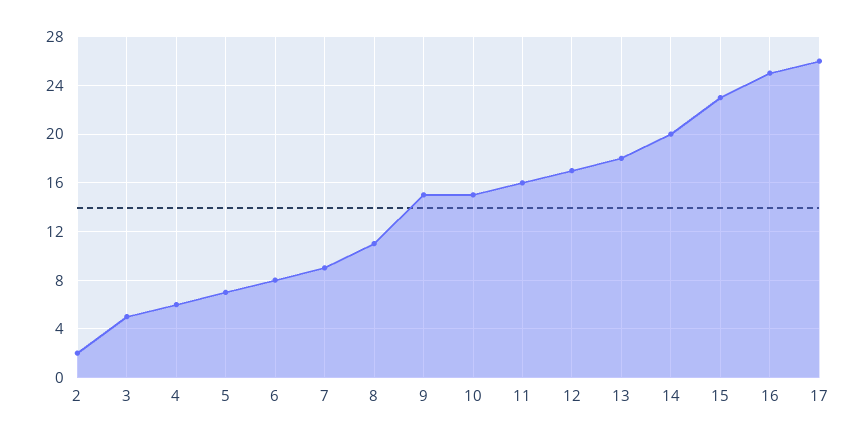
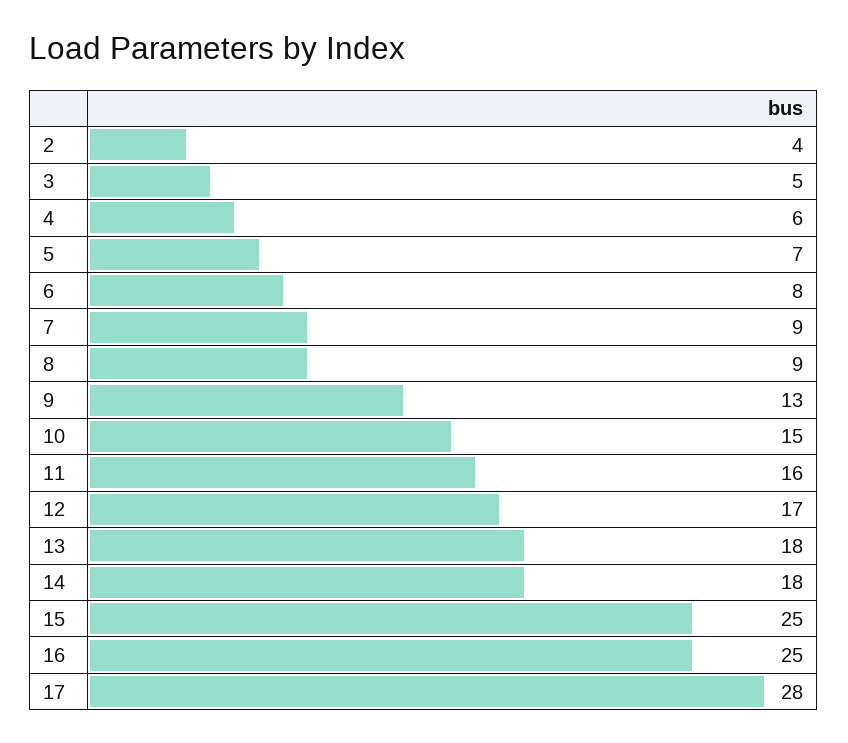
2: 2 -> 4
8: 11 -> 9
9: 15 -> 13
14: 20 -> 18
15: 23 -> 25
17: 26 -> 28

